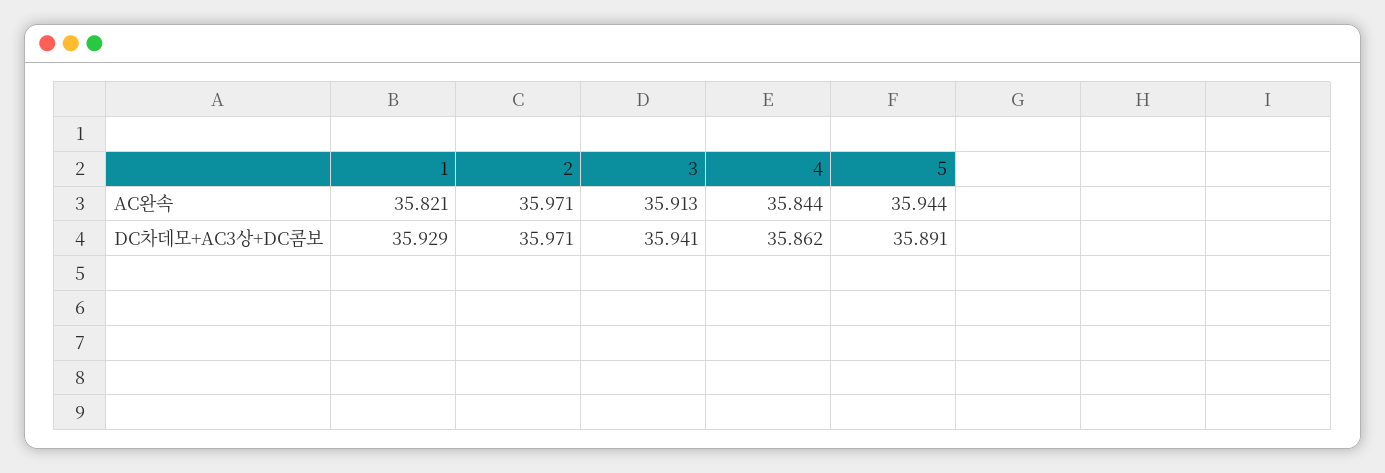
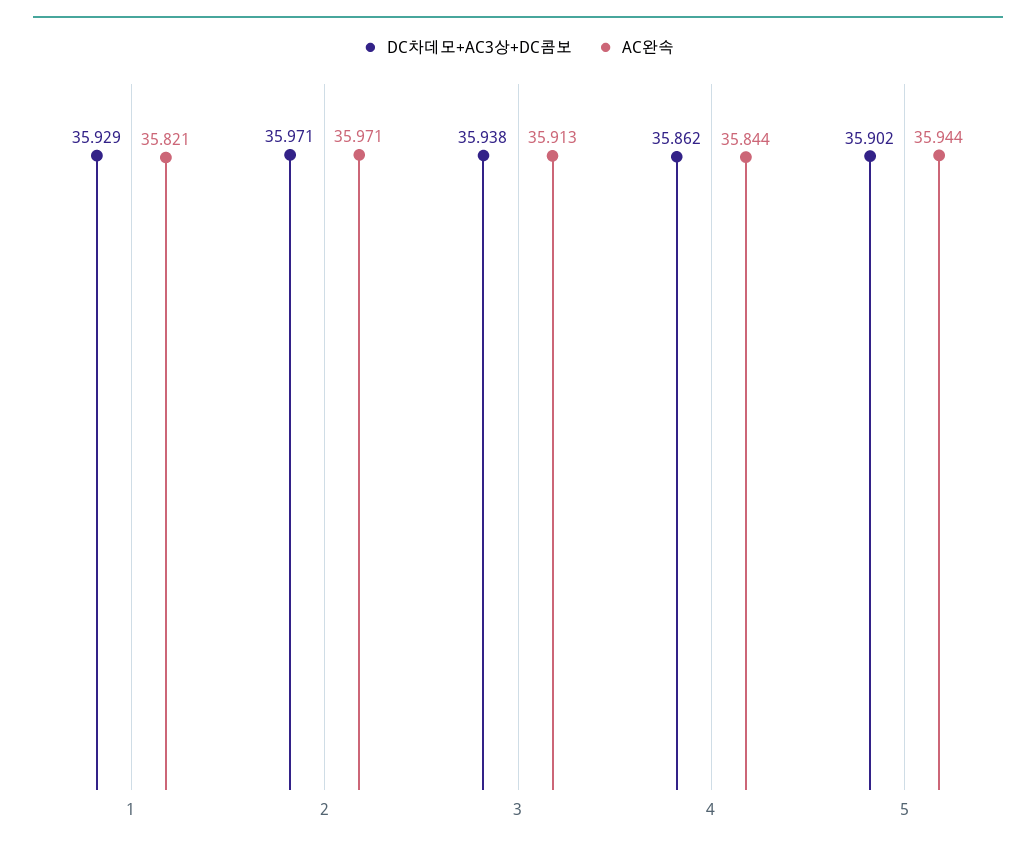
DC차데모+AC3상+DC콤보, 3: 35.941 -> 35.938
DC차데모+AC3상+DC콤보, 5: 35.891 -> 35.902

